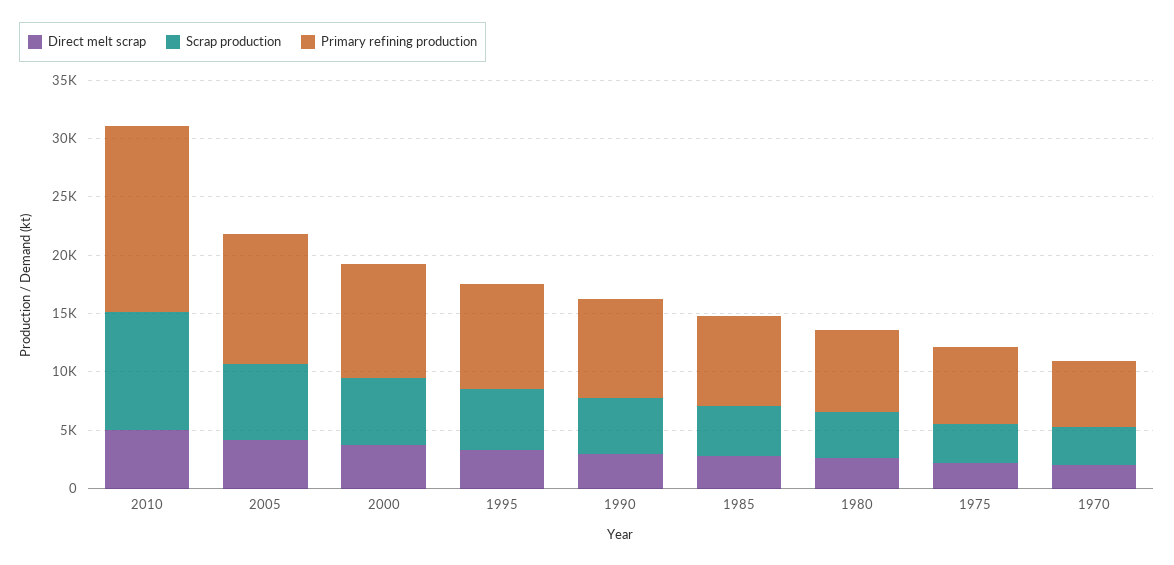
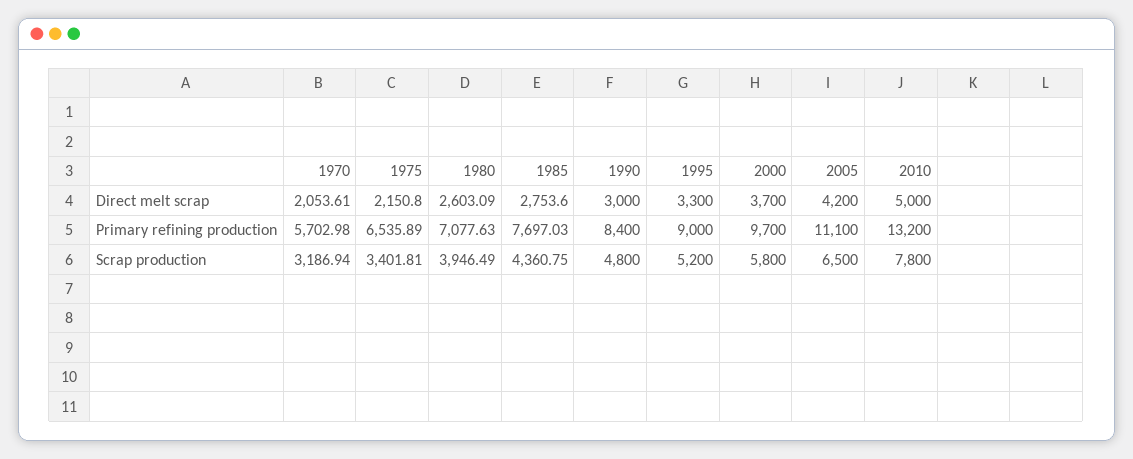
Scrap production, 2010: 10000 -> 7800
Primary refining production, 2010: 16000 -> 13200

